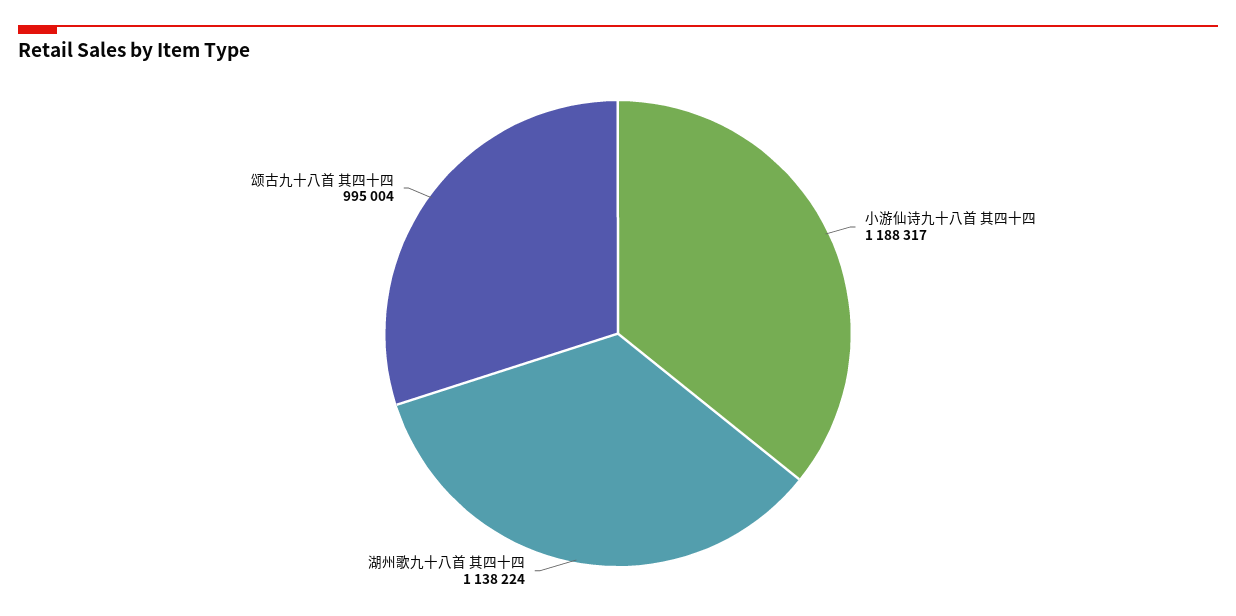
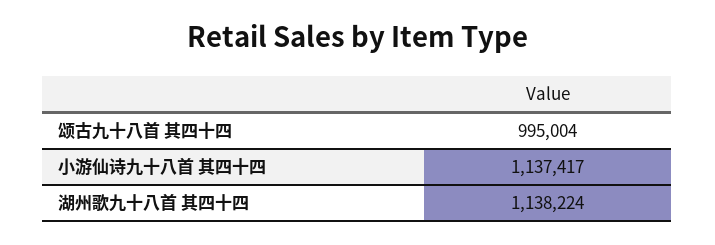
小游仙诗九十八首 其四十四: 1188317 -> 1137417

